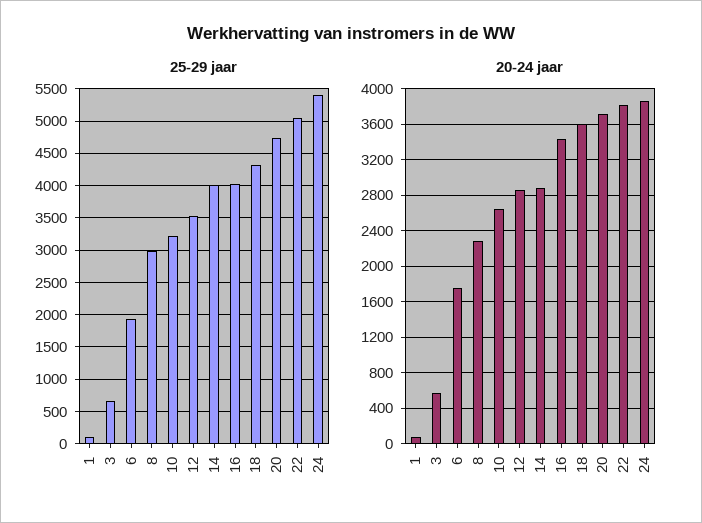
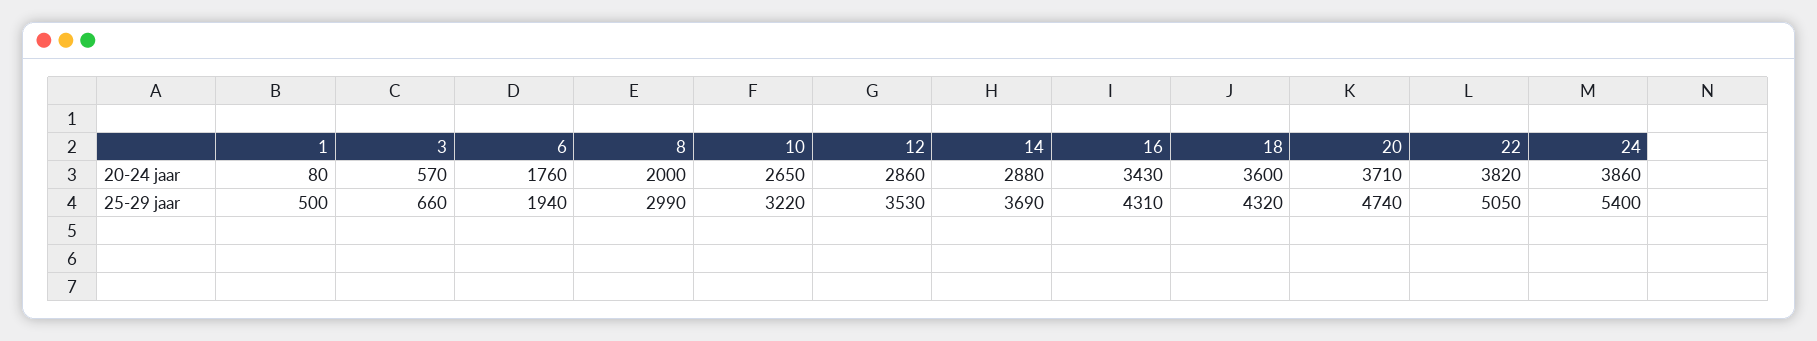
25-29 jaar, 1: 100 -> 500
25-29 jaar, 14: 4000 -> 3690
25-29 jaar, 16: 4000 -> 4310
20-24 jaar, 8: 2300 -> 2000

